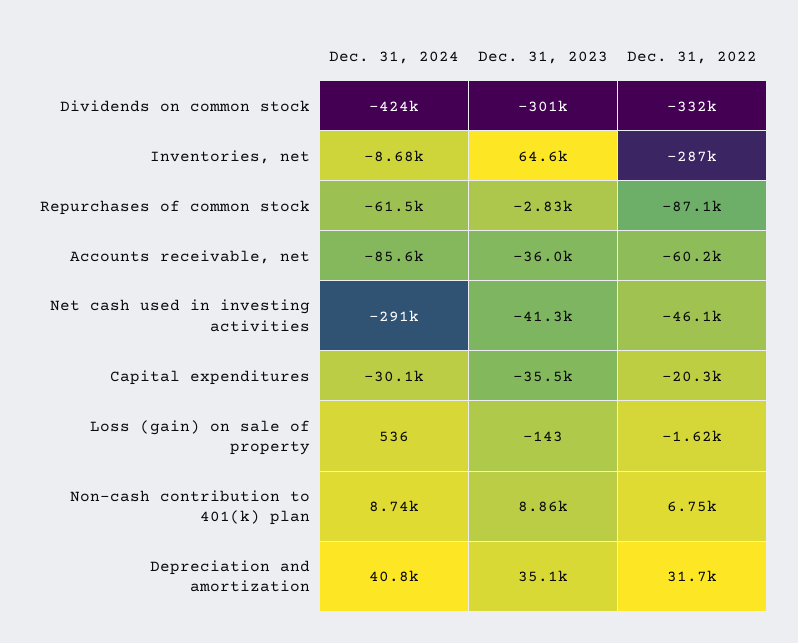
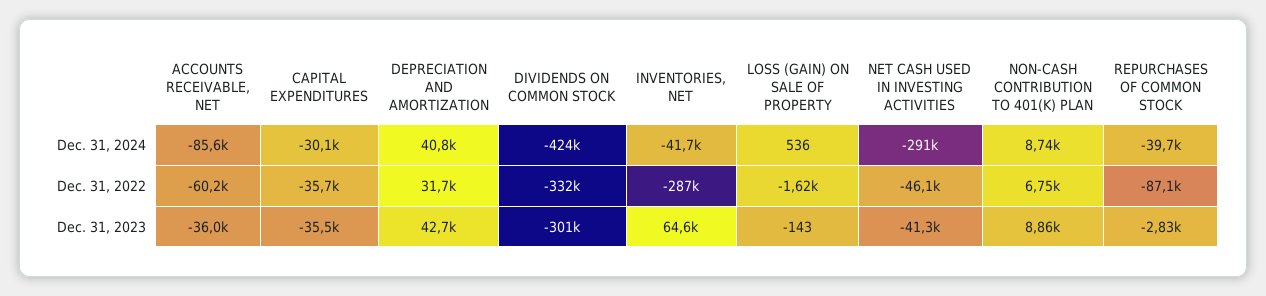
Dec. 31, 2024, Inventories, net: -8680 -> -41700
Dec. 31, 2024, Repurchases of common stock: -61500 -> -39700
Dec. 31, 2022, Capital expenditures: -20300 -> -35700
Dec. 31, 2023, Depreciation and amortization: 35100 -> 42700

